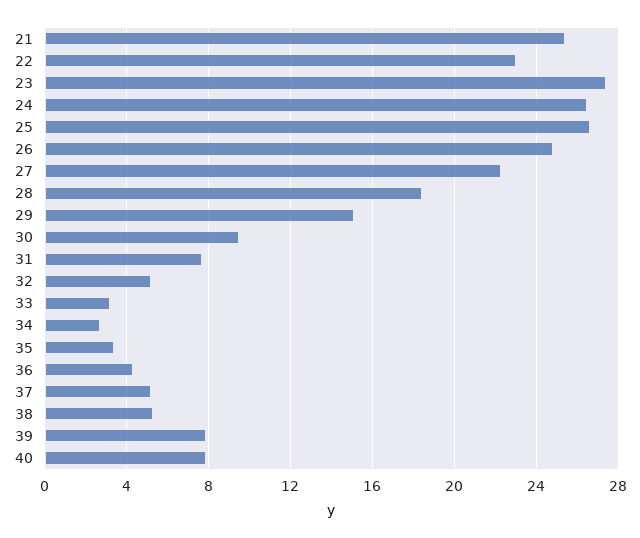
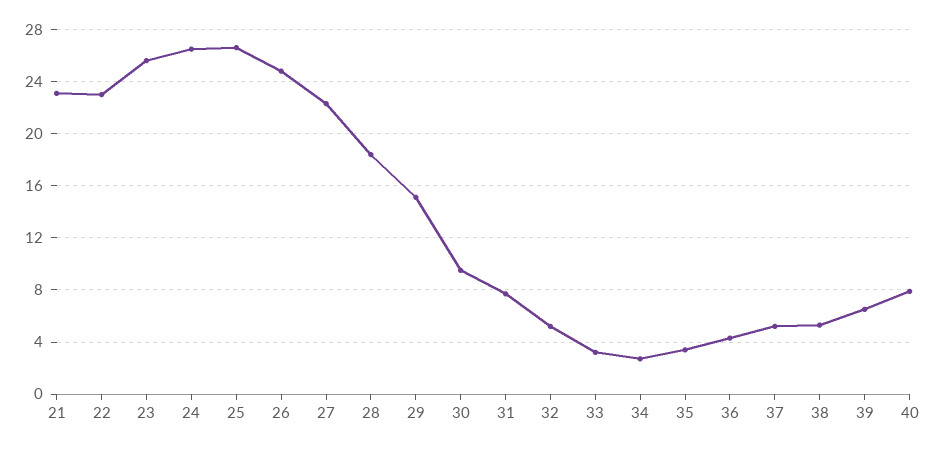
21: 25.5 -> 23
23: 27.5 -> 25.5
39: 8 -> 6.5

